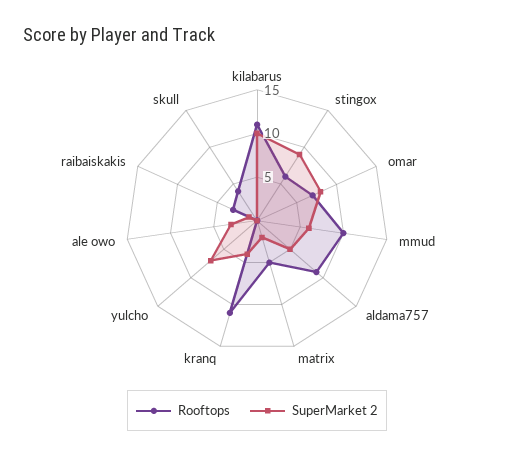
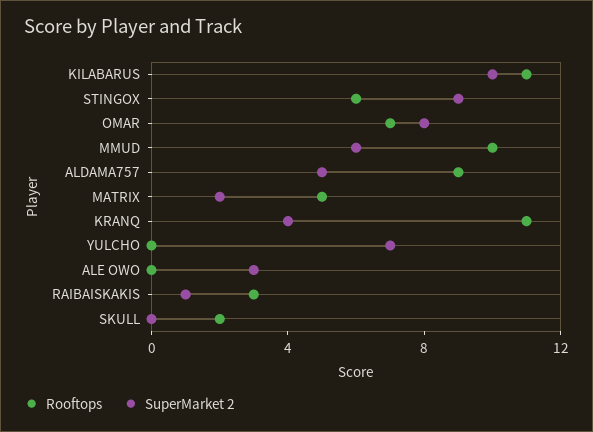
Rooftops, skull: 4 -> 2

